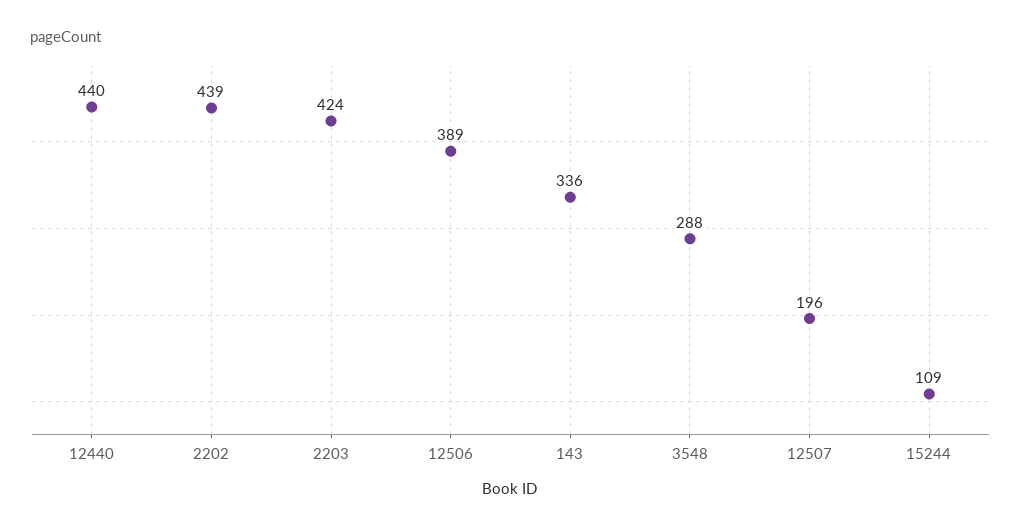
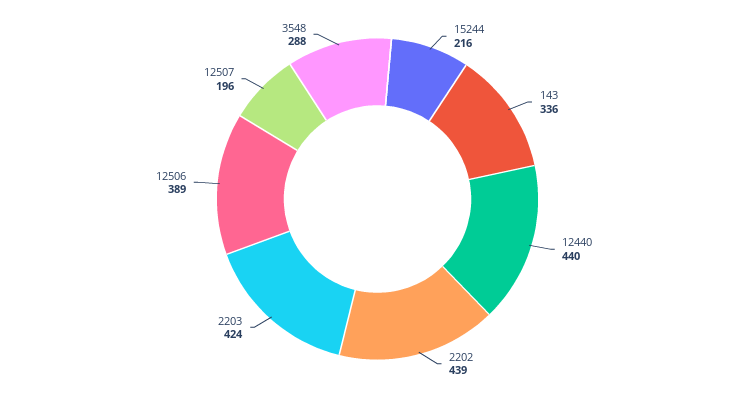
15244: 109 -> 216

